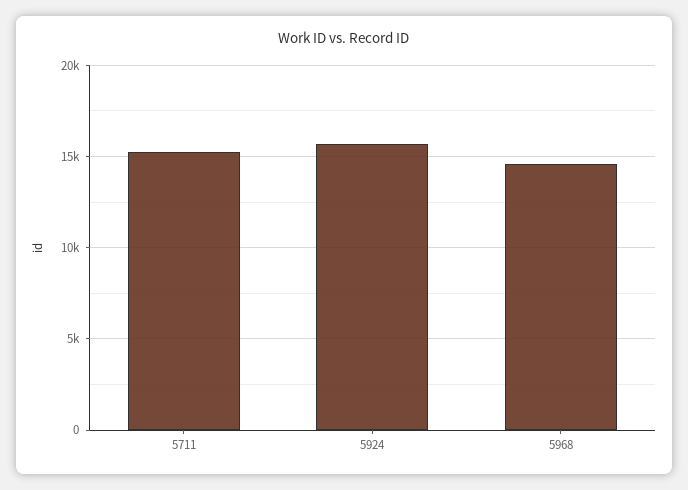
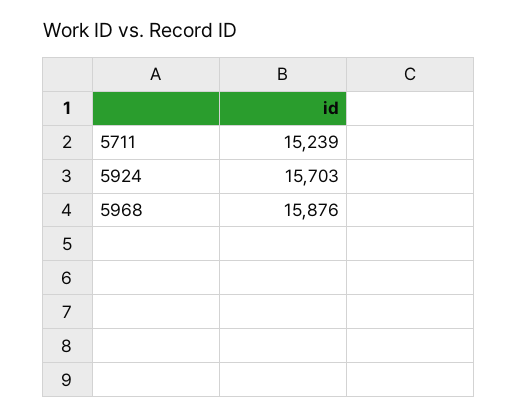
5968: 14500 -> 15876

